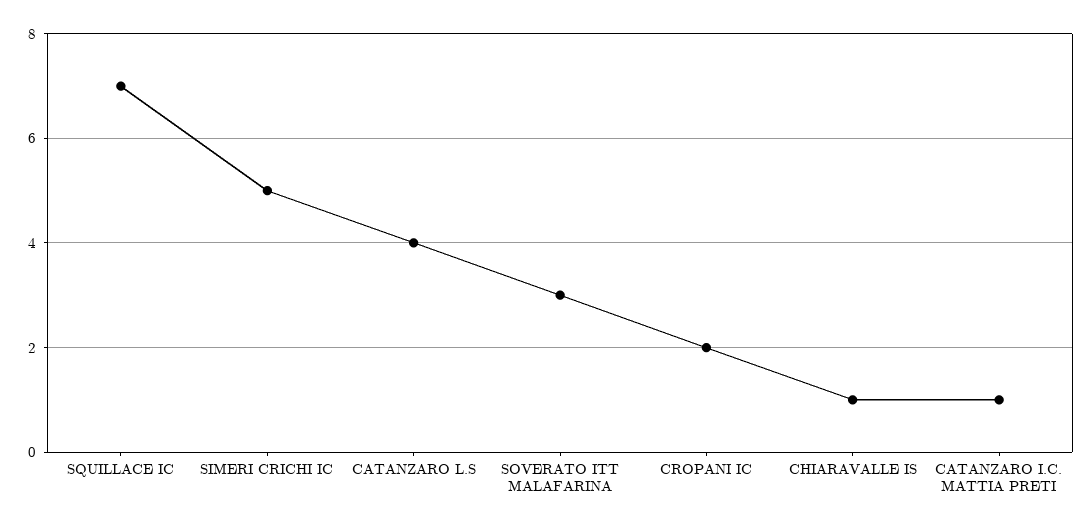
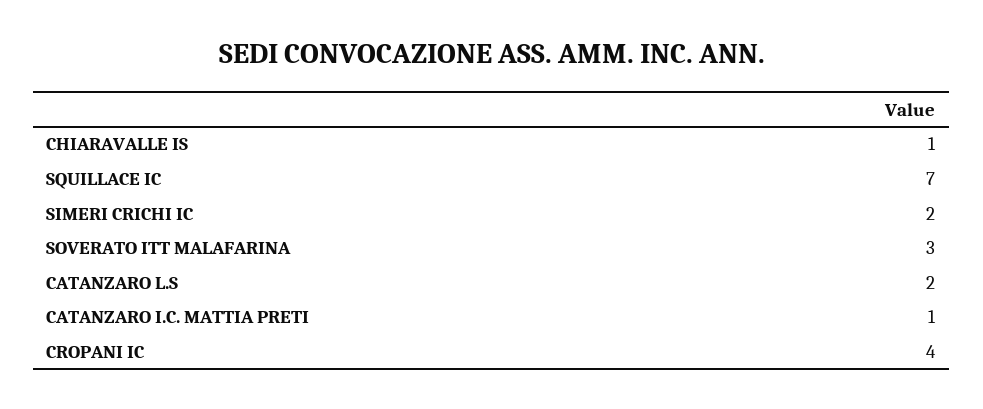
SIMERI CRICHI IC: 5 -> 2
CATANZARO L.S: 4 -> 2
CROPANI IC: 2 -> 4

